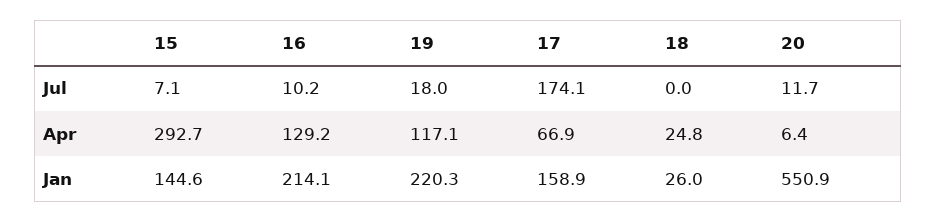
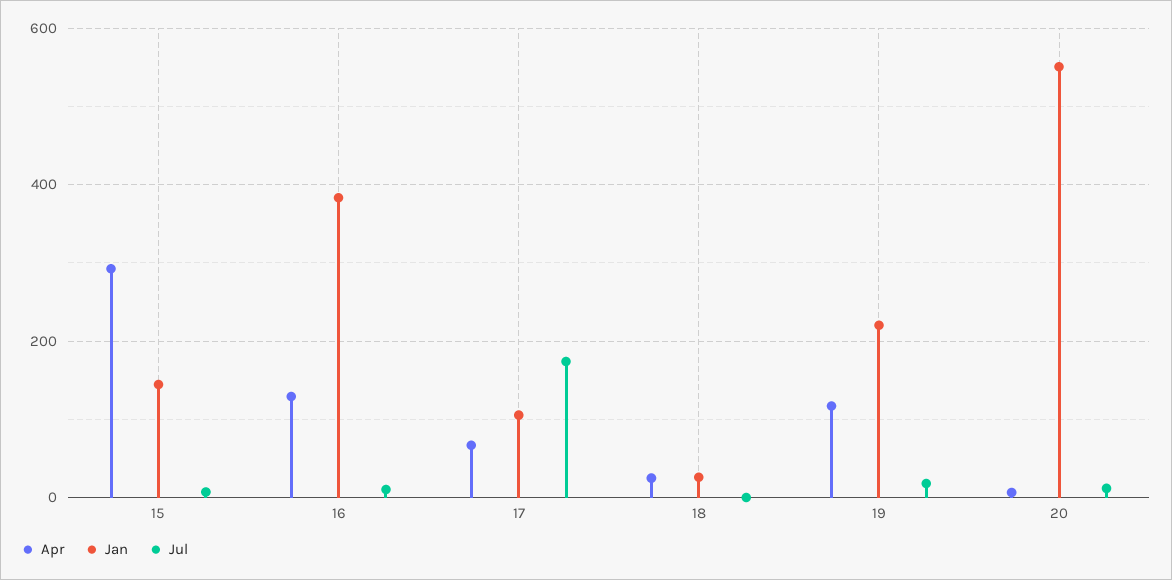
Jan, 16: 214.1 -> 380
Jan, 17: 158.9 -> 100

